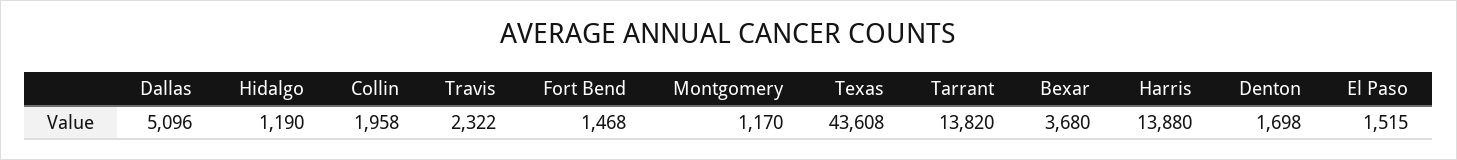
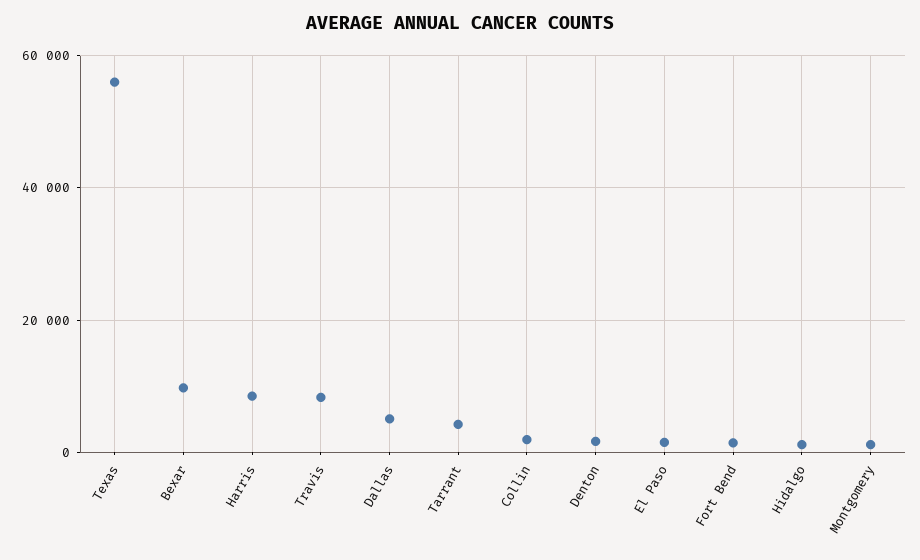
Travis: 2322 -> 8000
Texas: 43608 -> 56000
Tarrant: 13820 -> 4000
Bexar: 3680 -> 10000
Harris: 13880 -> 8000

